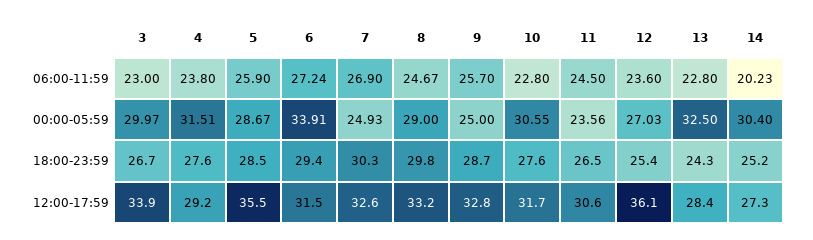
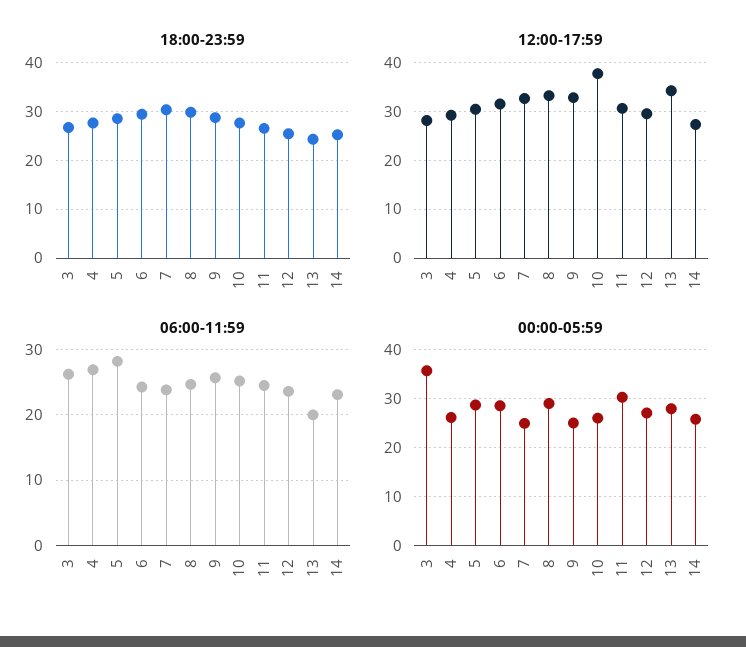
06:00-11:59, 3: 23 -> 26
06:00-11:59, 4: 23.8 -> 27
06:00-11:59, 5: 25.9 -> 28
06:00-11:59, 6: 27.24 -> 24
06:00-11:59, 7: 26.9 -> 24
06:00-11:59, 10: 22.8 -> 25
06:00-11:59, 13: 22.8 -> 20
06:00-11:59, 14: 20.23 -> 23
00:00-05:59, 3: 29.97 -> 36
00:00-05:59, 4: 31.51 -> 26
00:00-05:59, 6: 33.91 -> 28
00:00-05:59, 10: 30.55 -> 26
00:00-05:59, 11: 23.56 -> 30
00:00-05:59, 13: 32.5 -> 28
00:00-05:59, 14: 30.4 -> 26
12:00-17:59, 3: 33.9 -> 28
12:00-17:59, 5: 35.5 -> 30
12:00-17:59, 10: 31.7 -> 38
12:00-17:59, 12: 36.1 -> 30
12:00-17:59, 13: 28.4 -> 34

